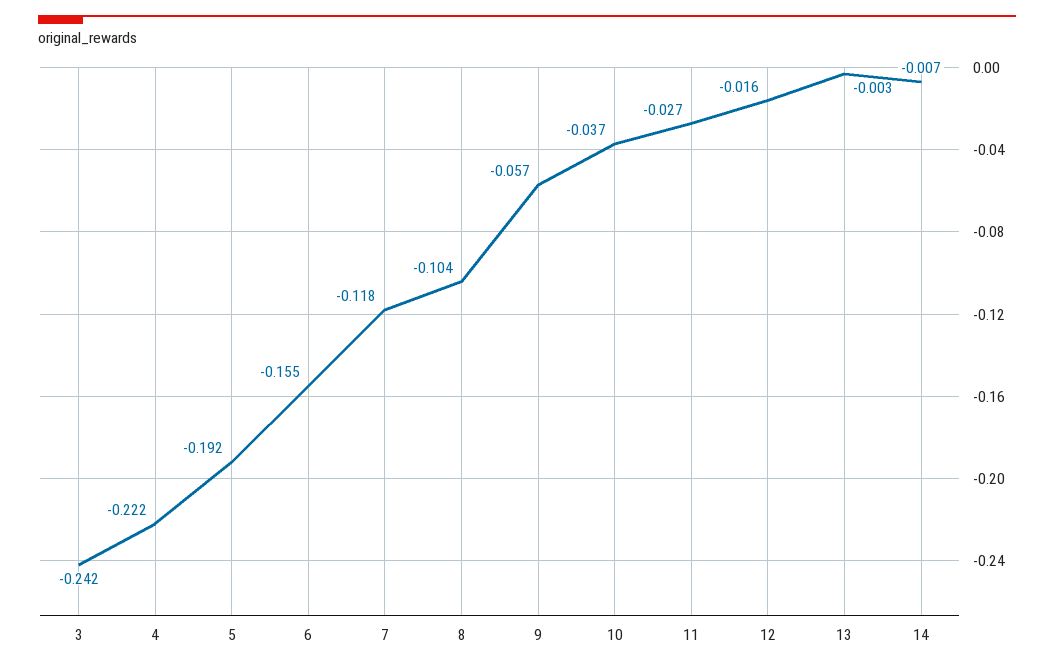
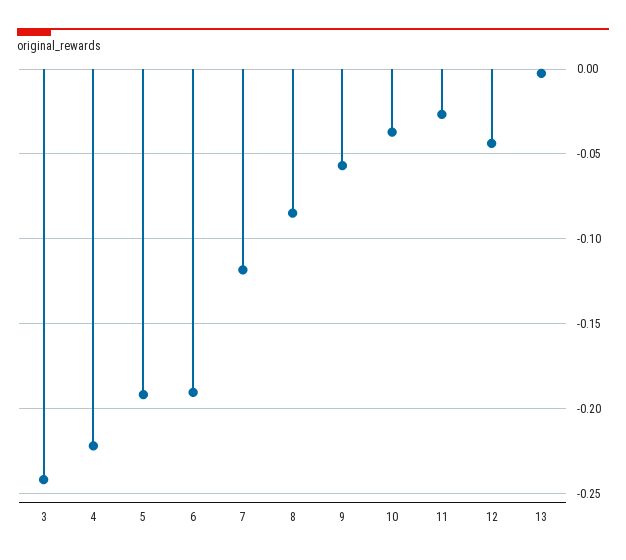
6: -0.155 -> -0.19
8: -0.104 -> -0.085
12: -0.016 -> -0.045
14: -0.007 -> none

